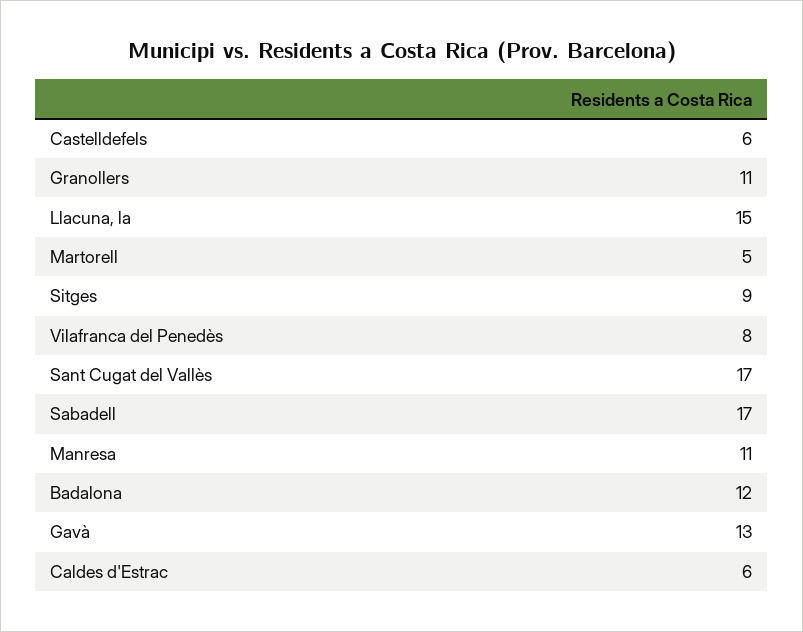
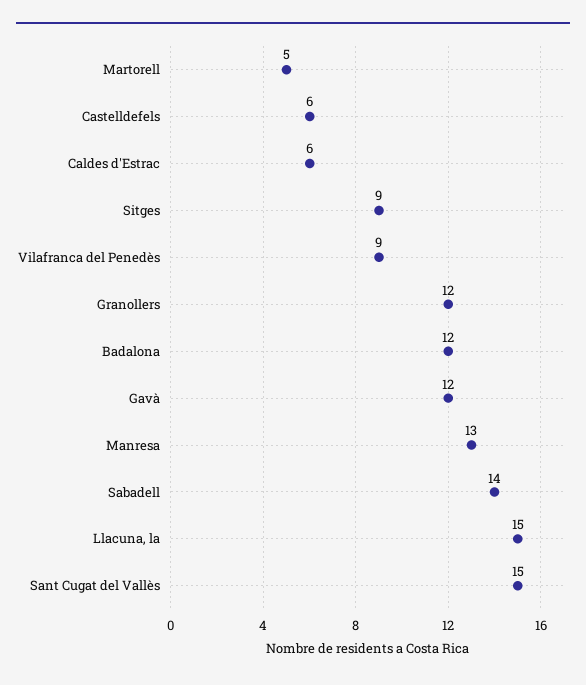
Granollers: 11 -> 12
Vilafranca del Penedès: 8 -> 9
Sant Cugat del Vallès: 17 -> 15
Sabadell: 17 -> 14
Manresa: 11 -> 13
Gavà: 13 -> 12

